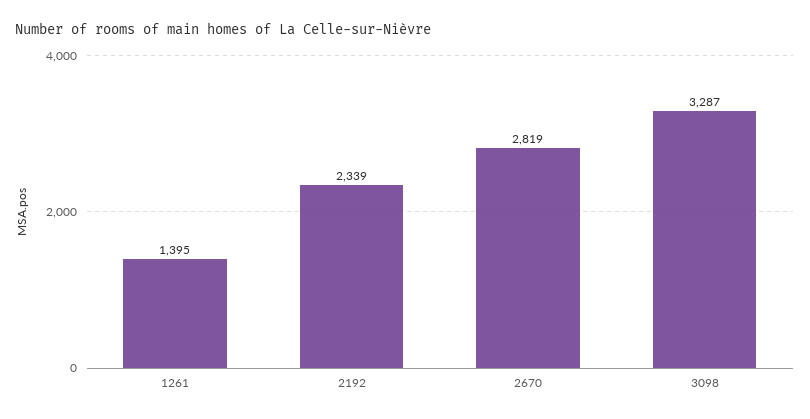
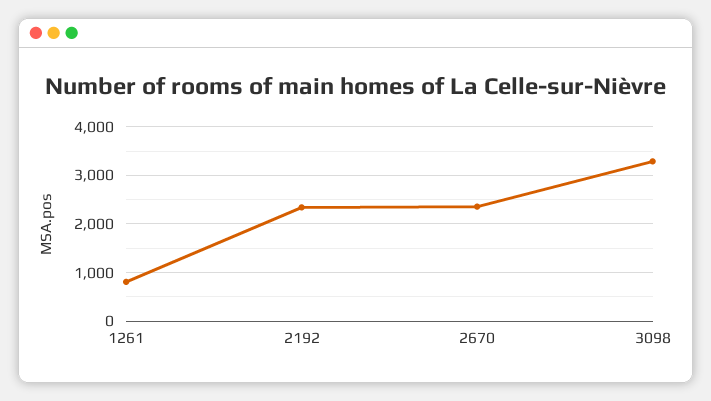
1261: 1395 -> 800
2670: 2819 -> 2400

